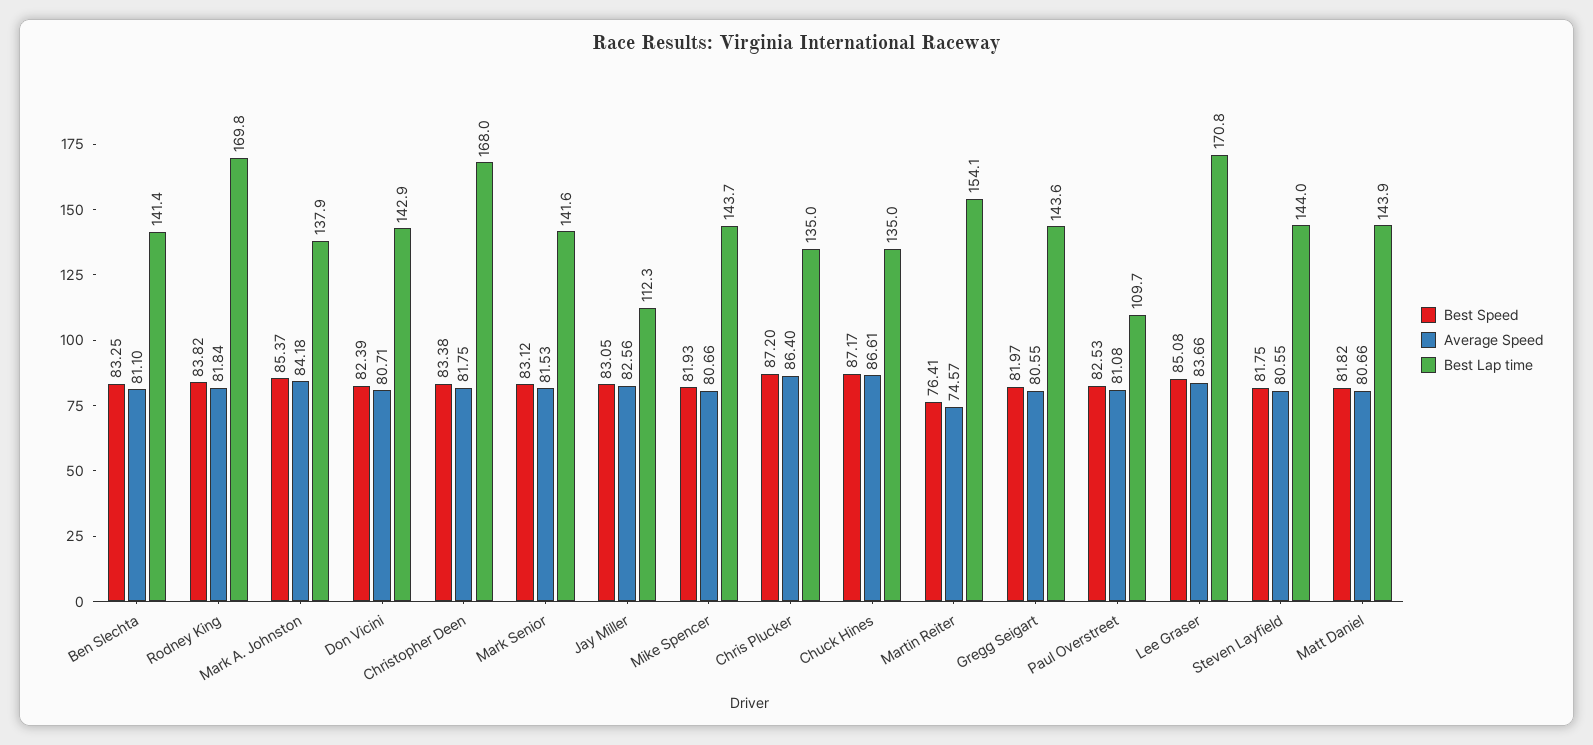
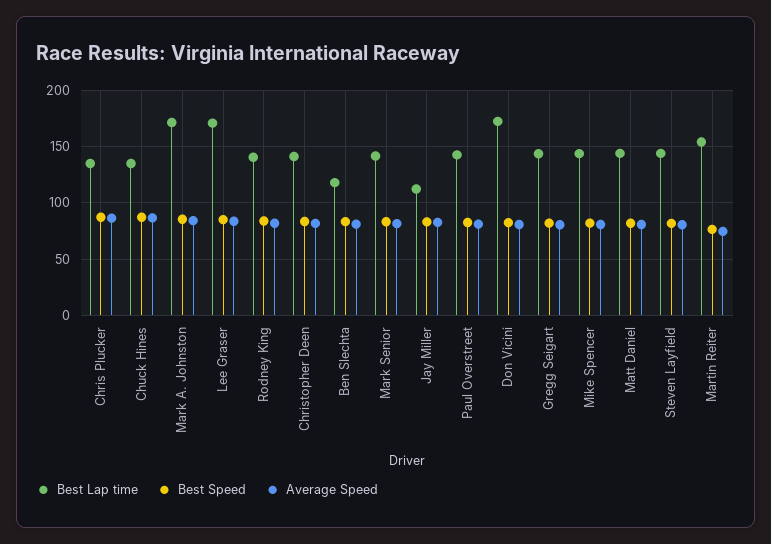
Best Lap time, Ben Slechta: 141.4 -> 120
Best Lap time, Rodney King: 169.8 -> 140
Best Lap time, Mark A. Johnston: 137.9 -> 170
Best Lap time, Don Vicini: 142.9 -> 170
Best Lap time, Christopher Deen: 168 -> 140
Best Lap time, Paul Overstreet: 109.7 -> 140

